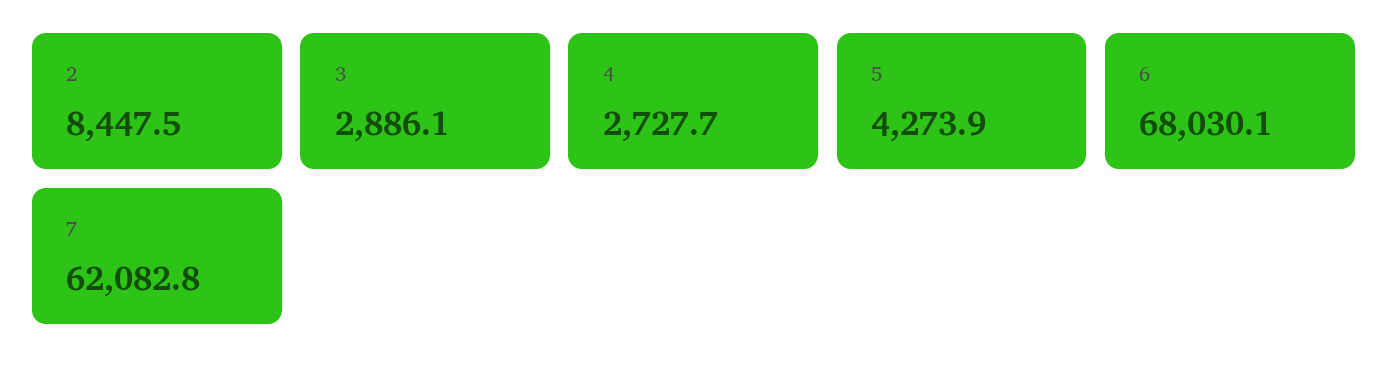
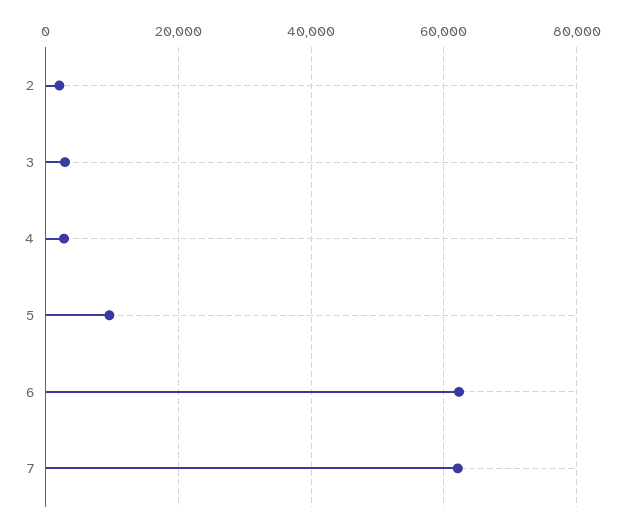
2: 8447.5 -> 2000
5: 4273.9 -> 10000
6: 68030.1 -> 62000

